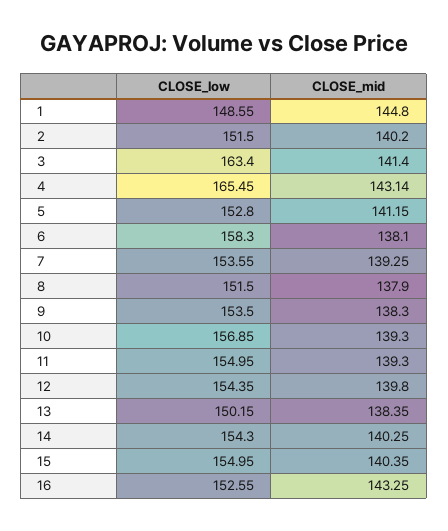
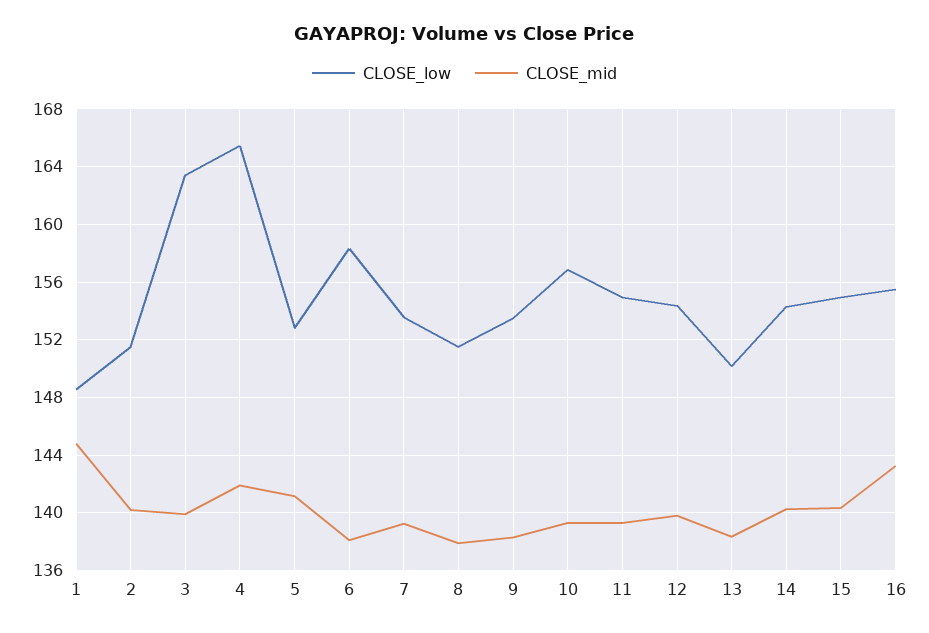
CLOSE_mid, 3: 141.4 -> 140
CLOSE_mid, 4: 143.14 -> 142
CLOSE_low, 16: 152.55 -> 155.5

